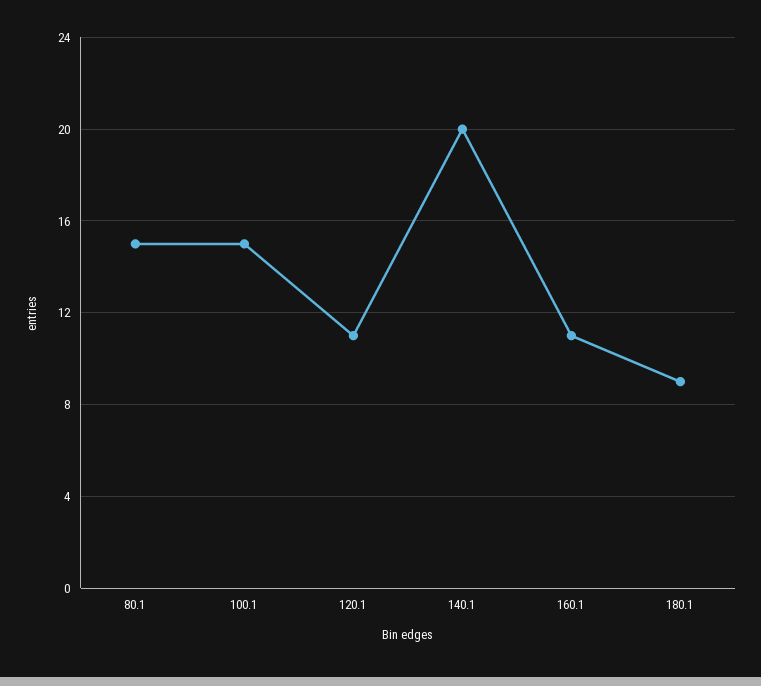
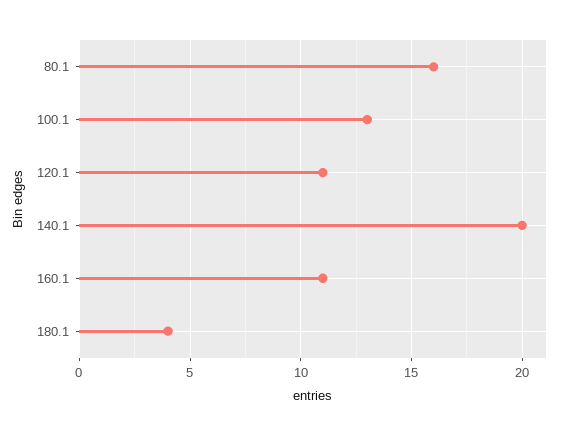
80.1: 15 -> 16
100.1: 15 -> 13
180.1: 9 -> 4

